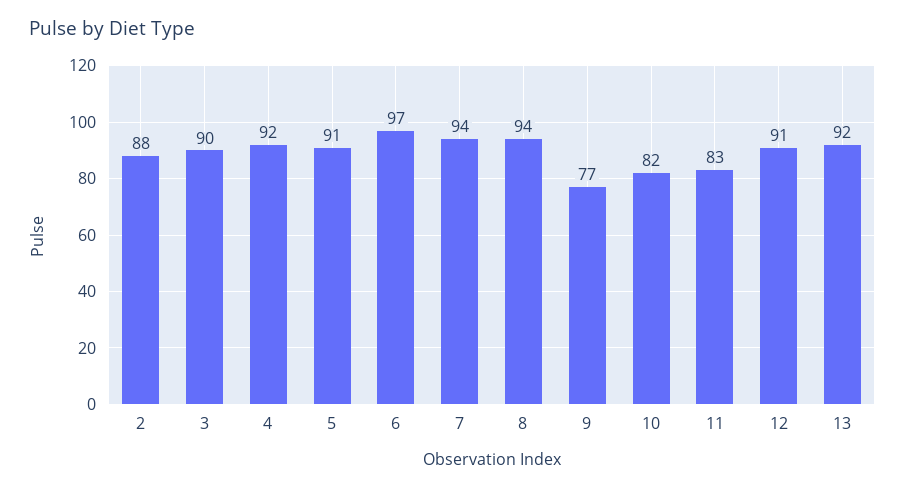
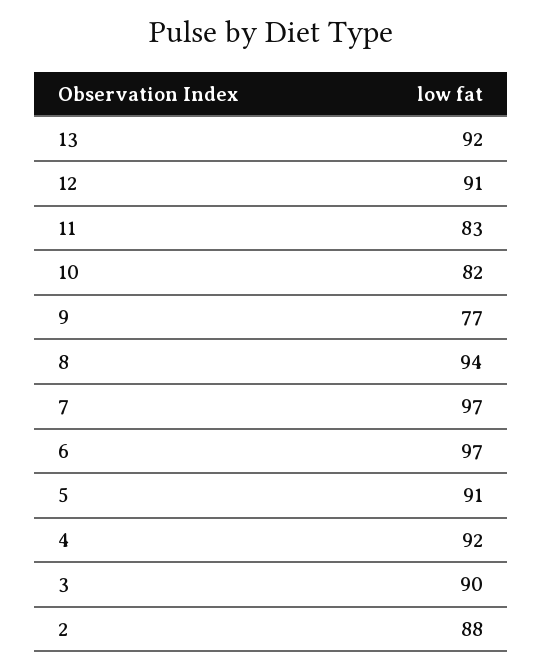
7: 94 -> 97

